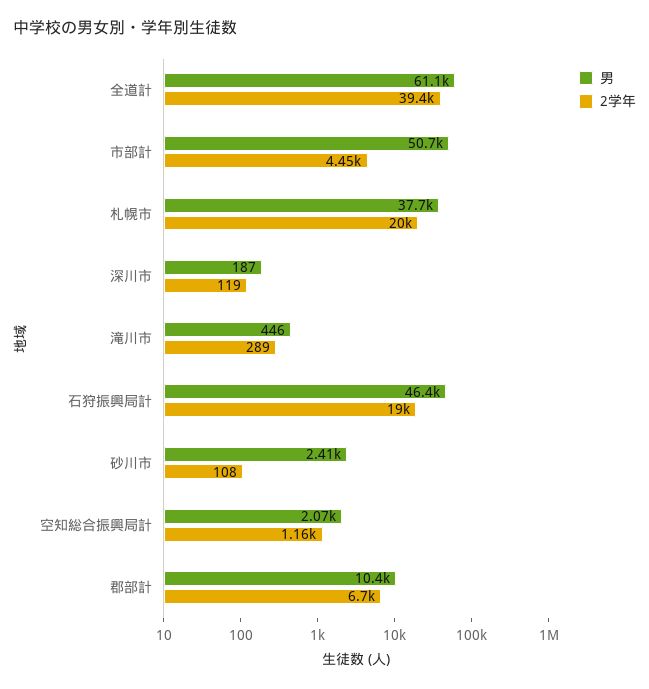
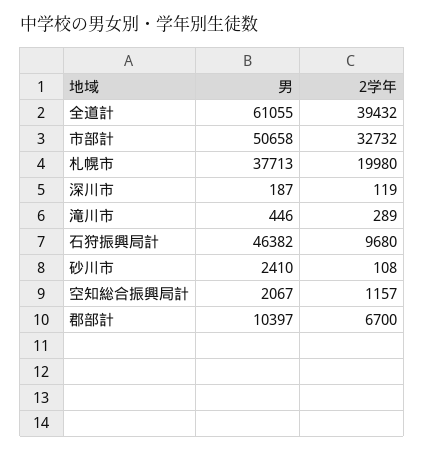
2学年, 市部計: 4450 -> 32732
2学年, 石狩振興局計: 19000 -> 9680

